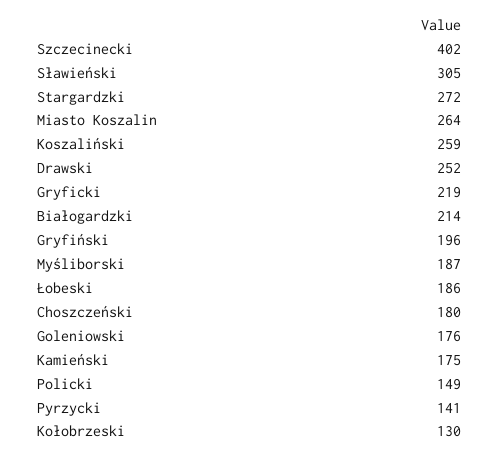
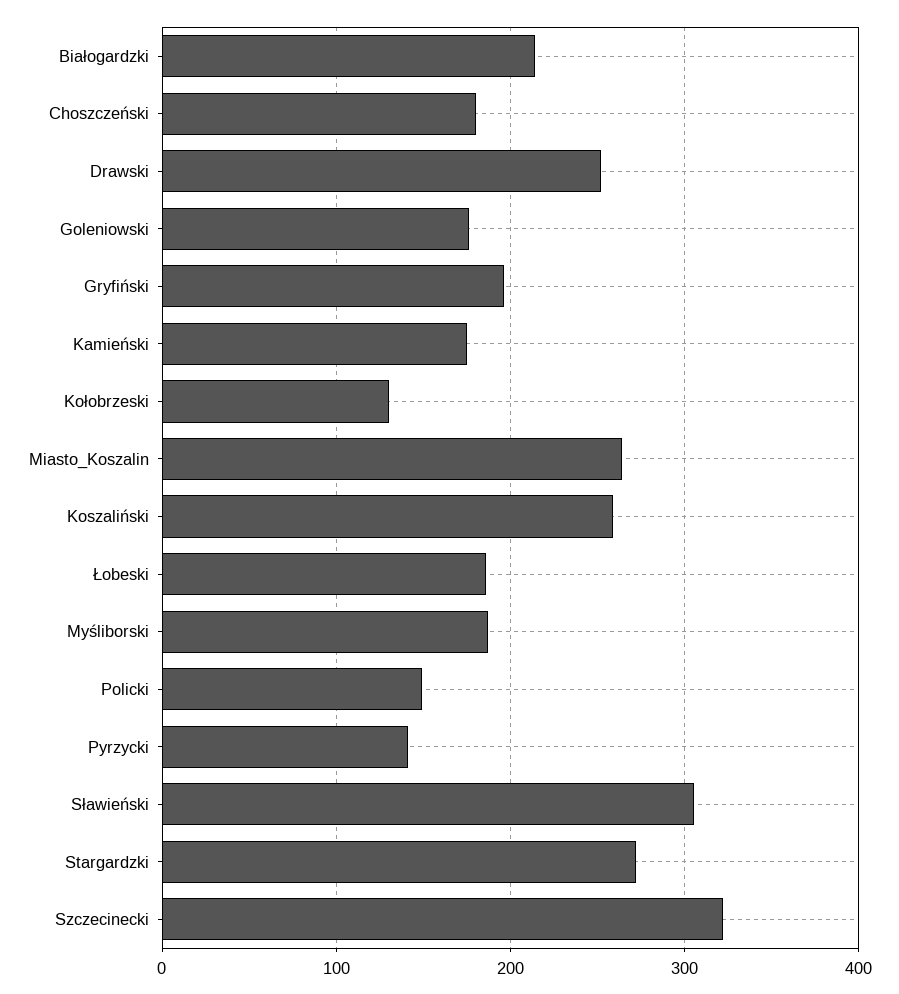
Szczecinecki: 402 -> 320
Gryficki: 219 -> none

